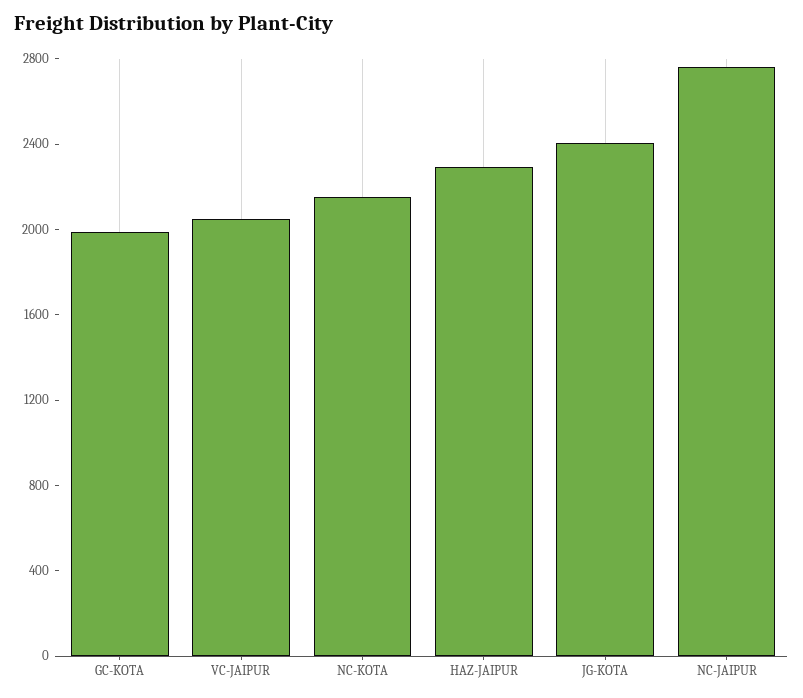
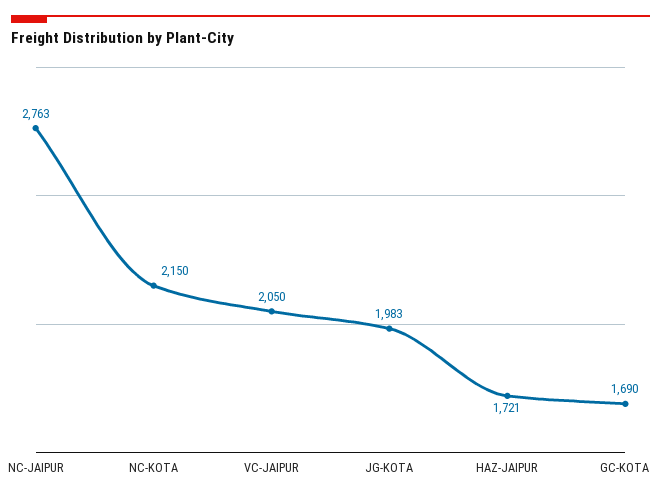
GC-KOTA: 2000 -> 1690
HAZ-JAIPUR: 2300 -> 1721
JG-KOTA: 2400 -> 1983

